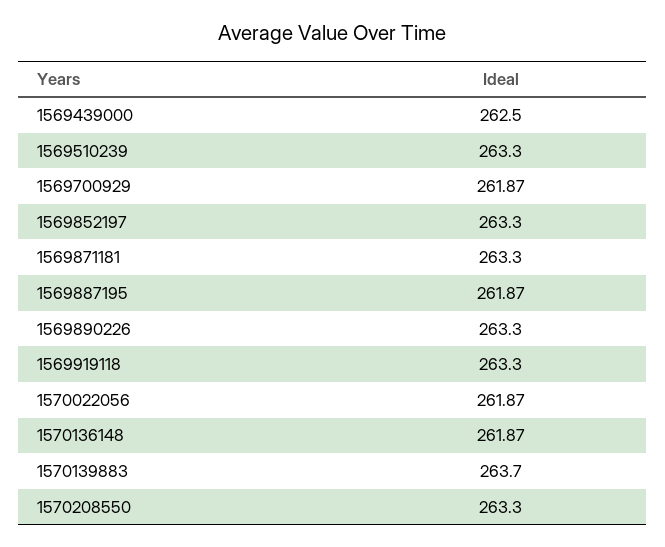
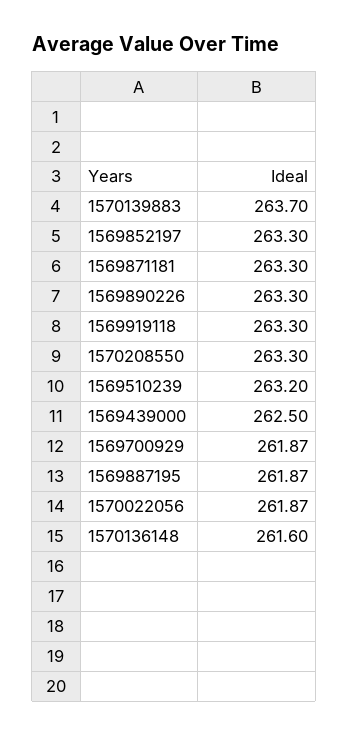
1569510239: 263.3 -> 263.2
1570136148: 261.87 -> 261.6

